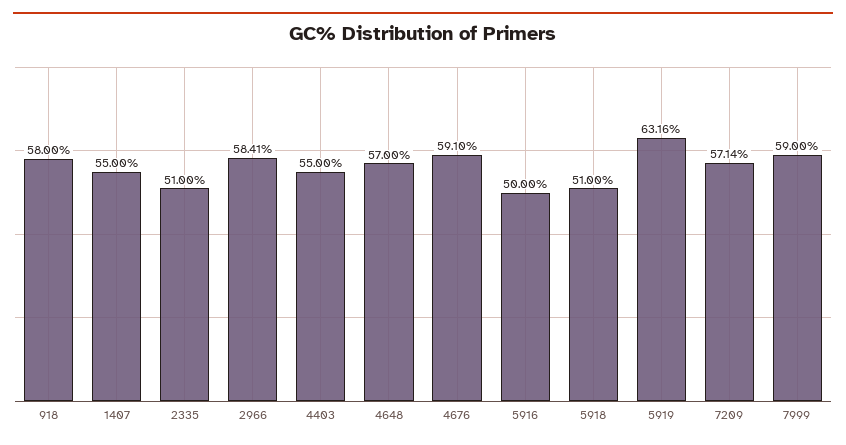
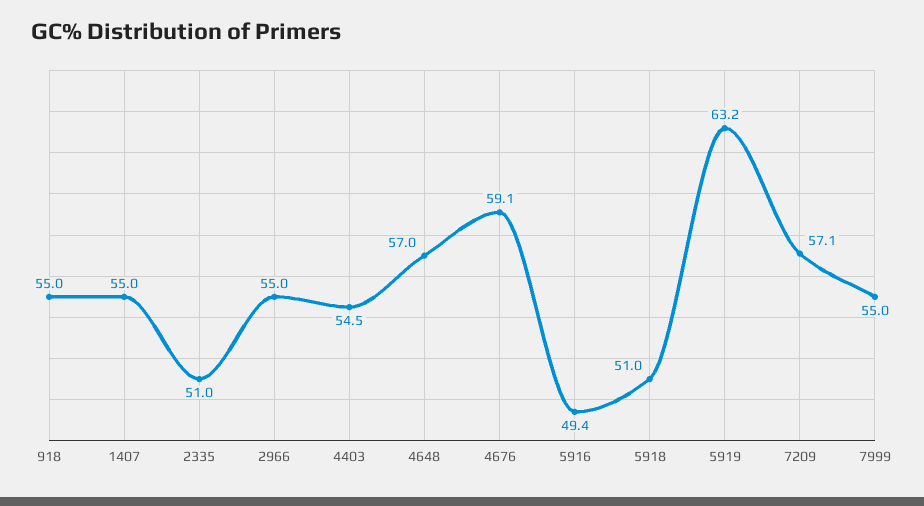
918: 58 -> 55
2966: 58.41 -> 55
4403: 55 -> 54.5
5916: 50 -> 49.4
7999: 59 -> 55

